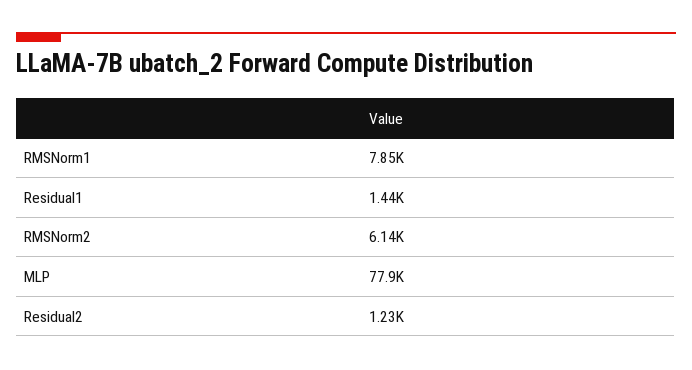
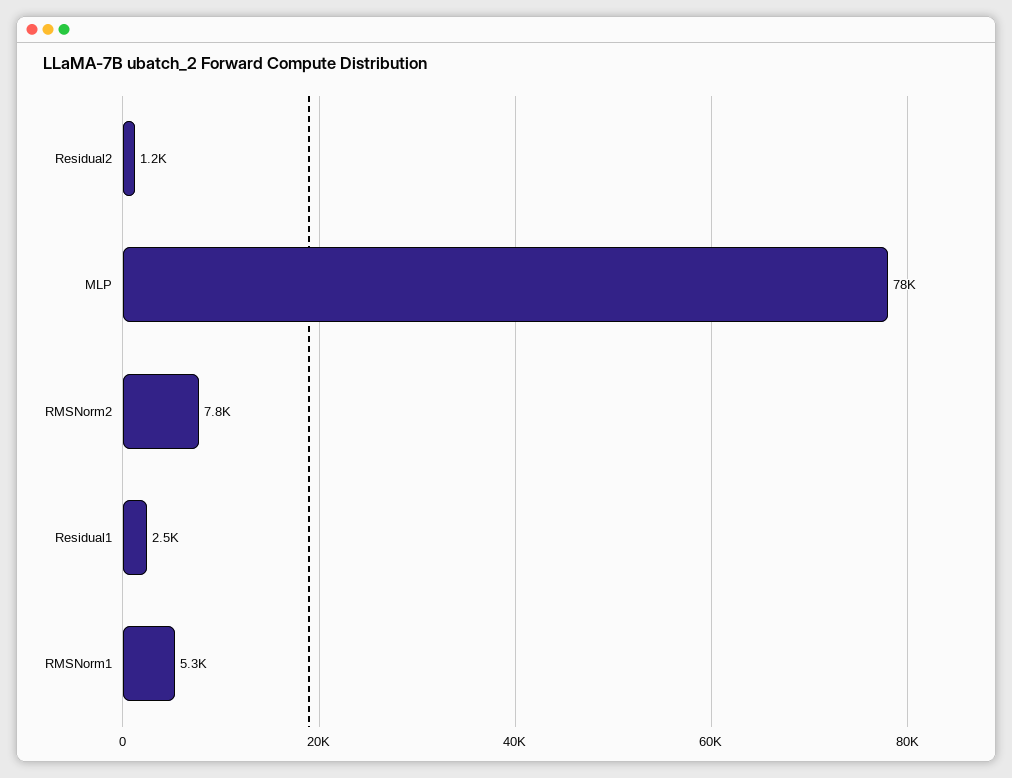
RMSNorm1: 7850 -> 5300
Residual1: 1440 -> 2500
RMSNorm2: 6140 -> 7800

